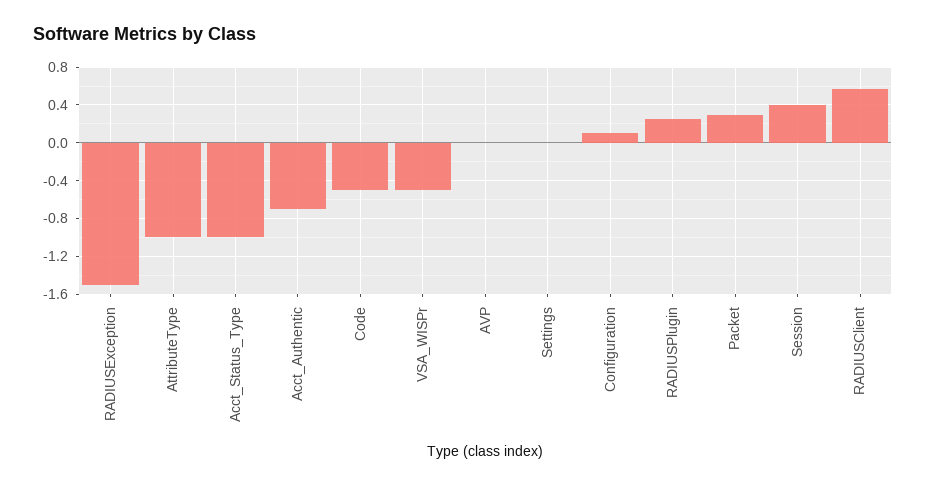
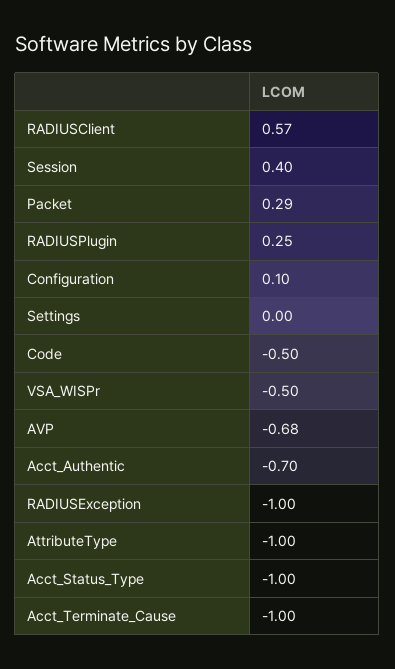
RADIUSException: -1.5 -> -1
AVP: 0 -> -0.68
Acct_Terminate_Cause: none -> -1

